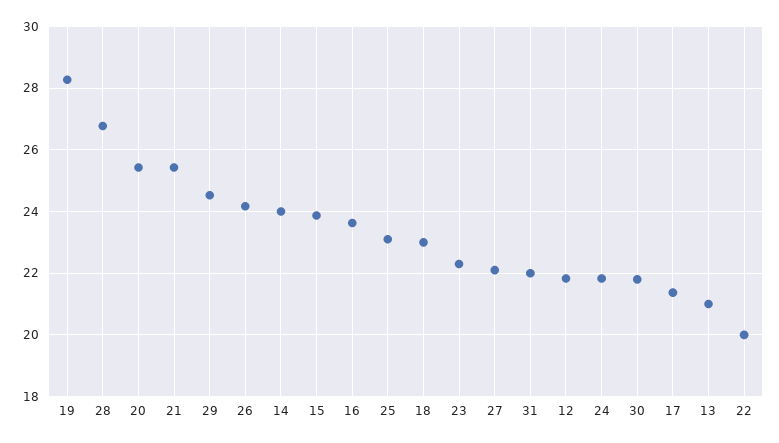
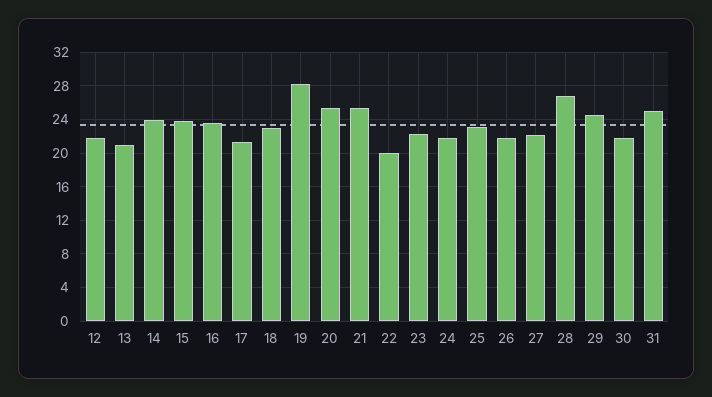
26: 24.2 -> 22
31: 22 -> 25

